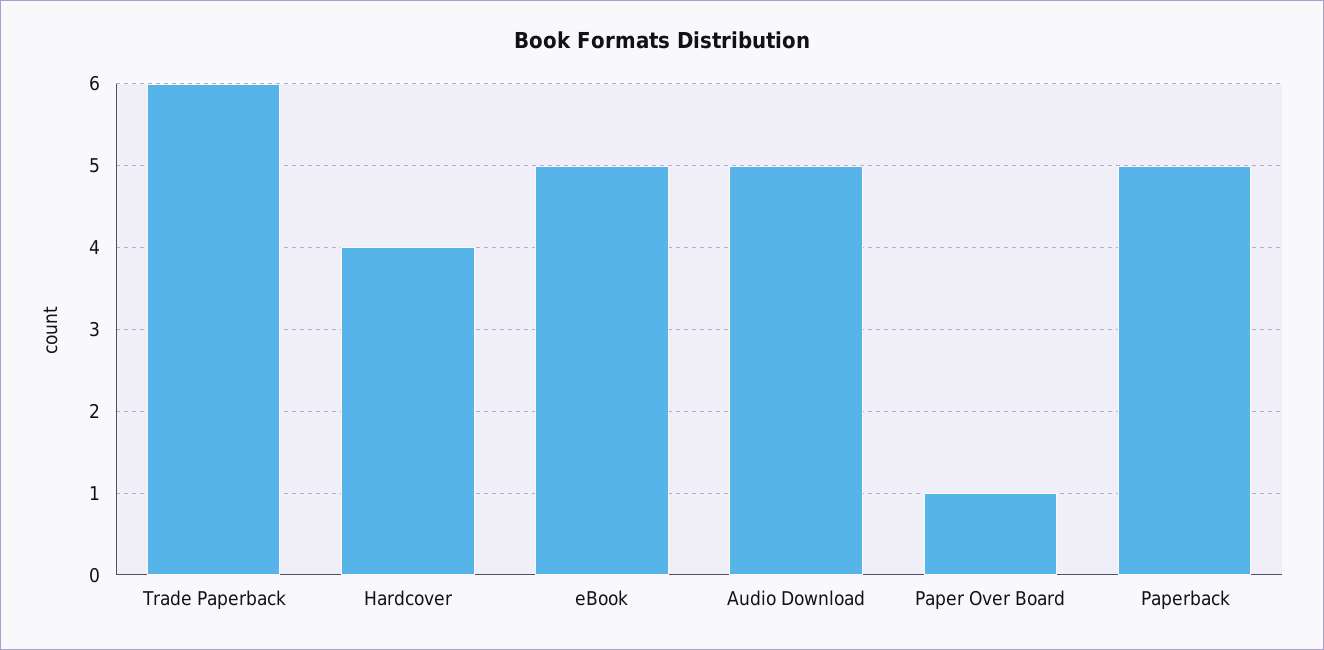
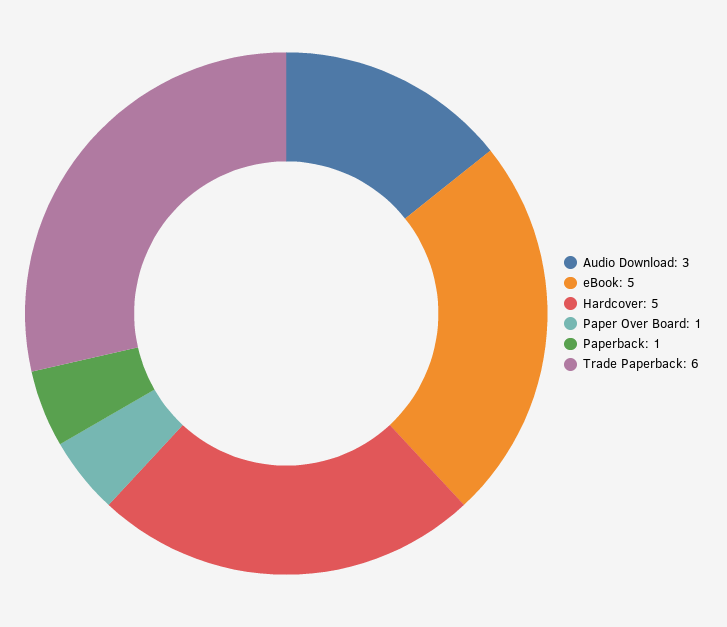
Hardcover: 4 -> 5
Audio Download: 5 -> 3
Paperback: 5 -> 1

